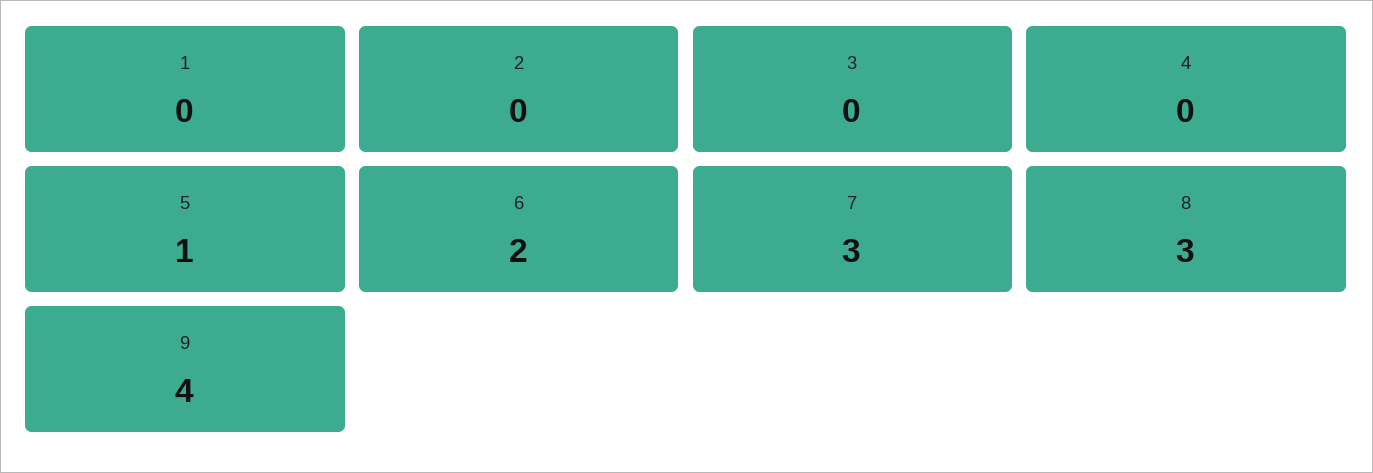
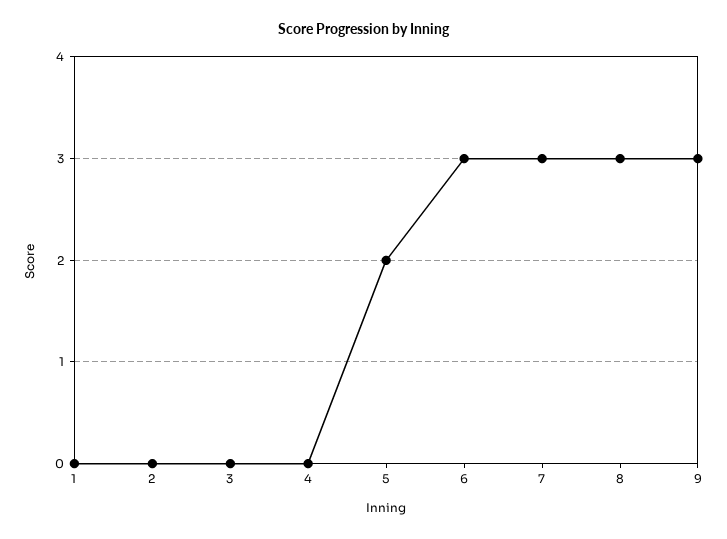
5: 1 -> 2
6: 2 -> 3
9: 4 -> 3

